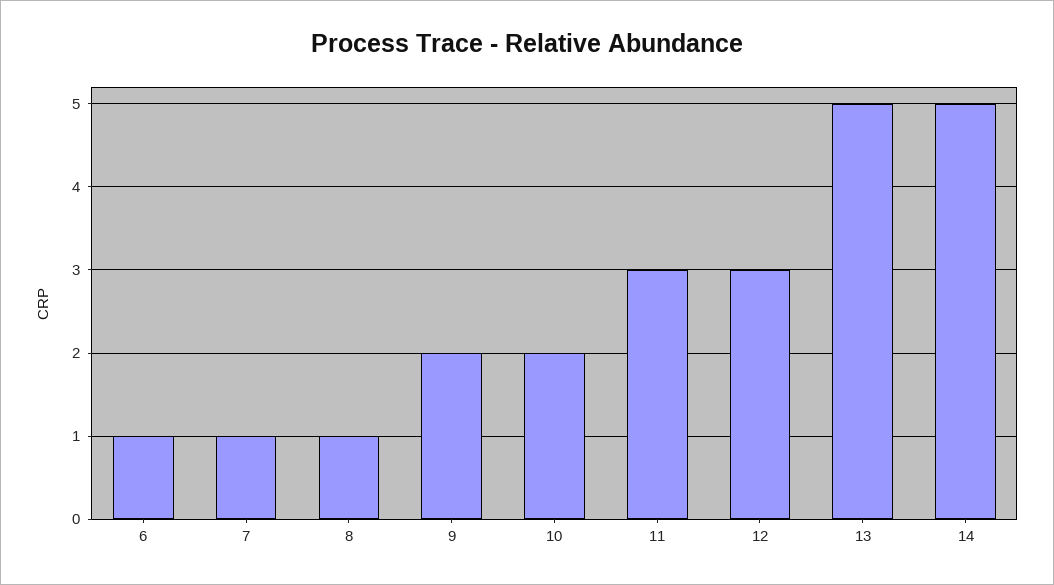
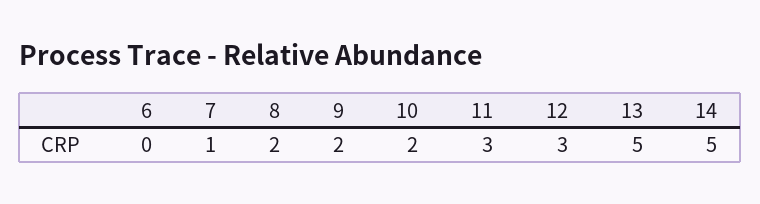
6: 1 -> 0
8: 1 -> 2

